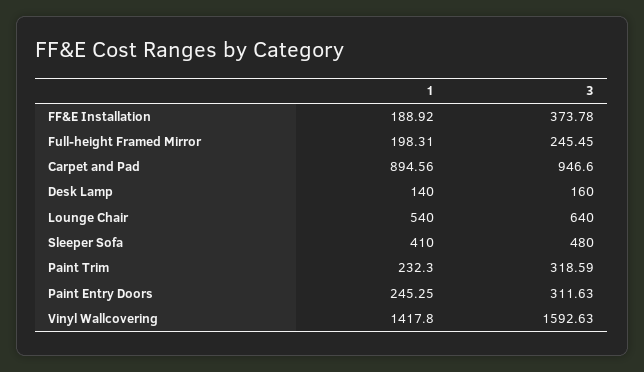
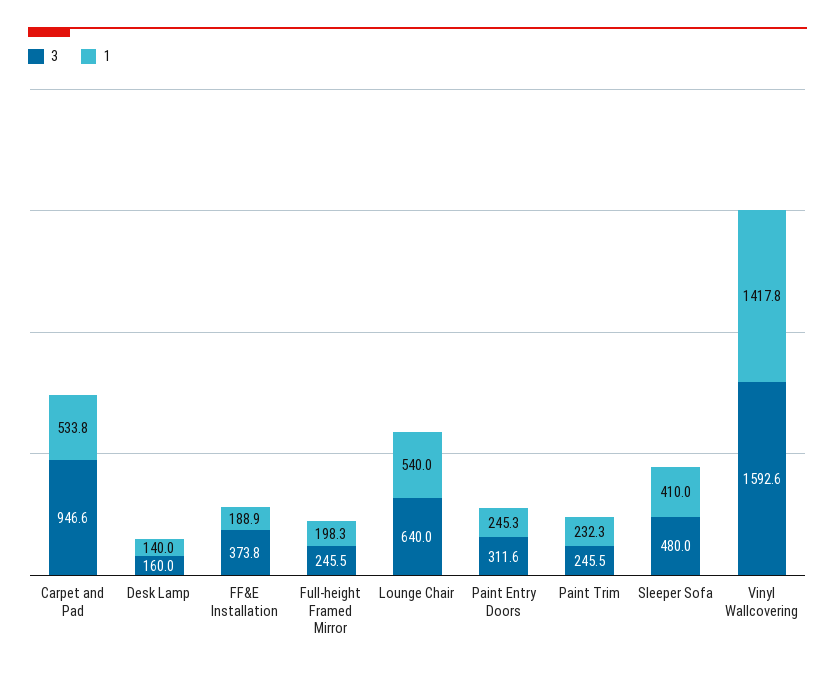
1, Carpet and Pad: 894.56 -> 533.8
3, Paint Trim: 318.59 -> 245.5

